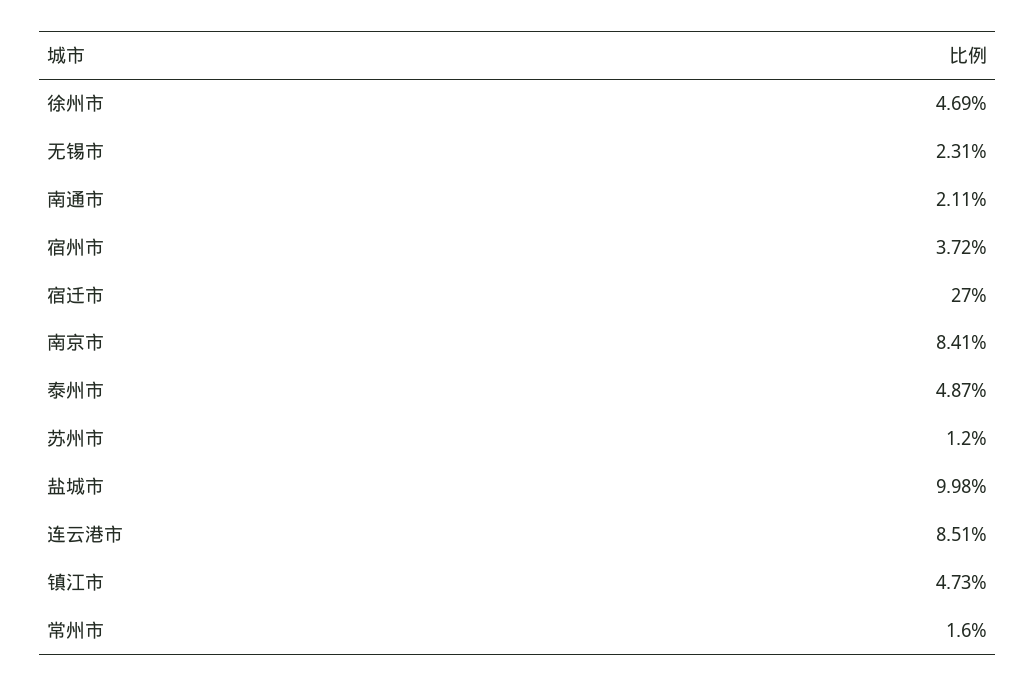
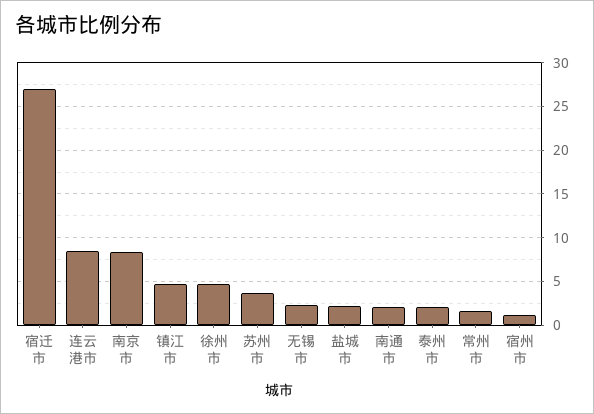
宿州市: 3.72 -> 1
泰州市: 4.87 -> 2
苏州市: 1.2 -> 4
盐城市: 9.98 -> 2

